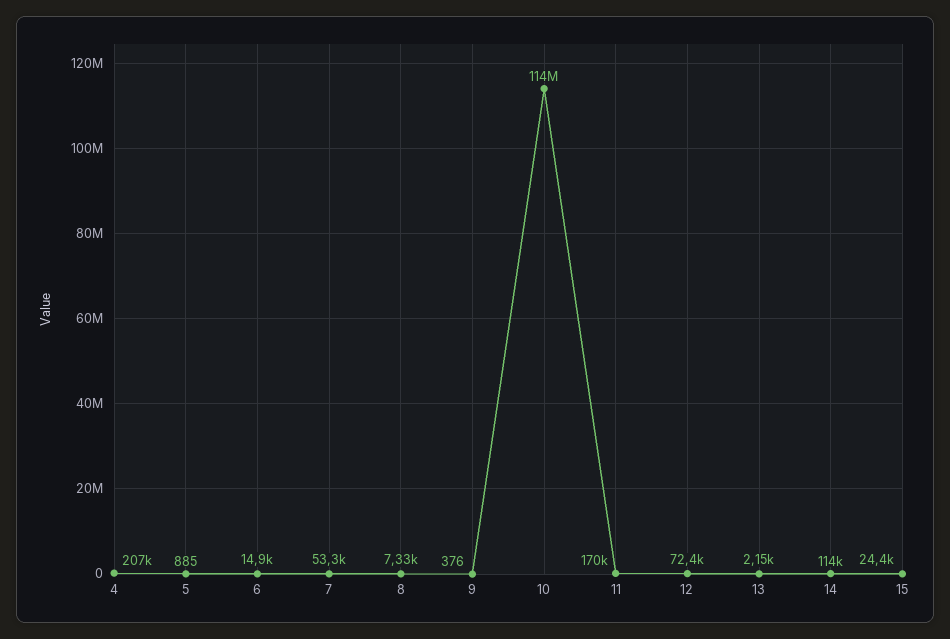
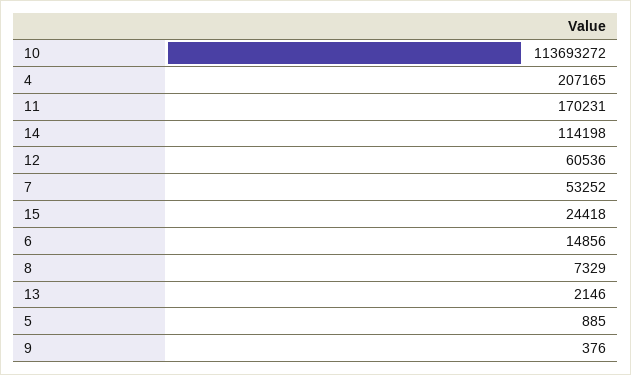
12: 72400 -> 60536

